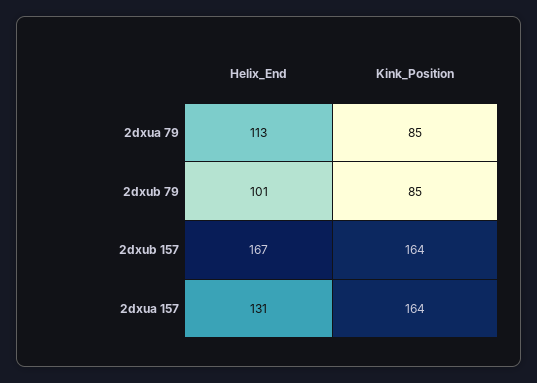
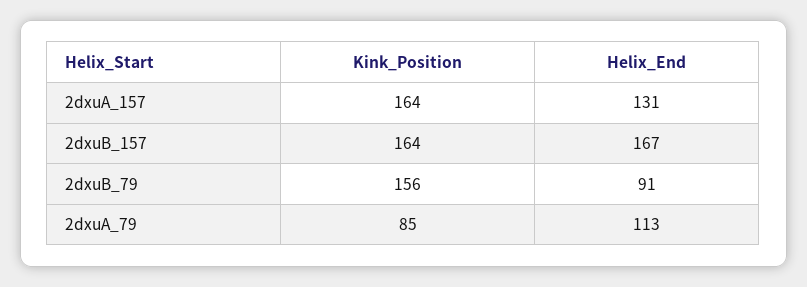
Helix_End, 2dxub 79: 101 -> 91
Kink_Position, 2dxub 79: 85 -> 156

